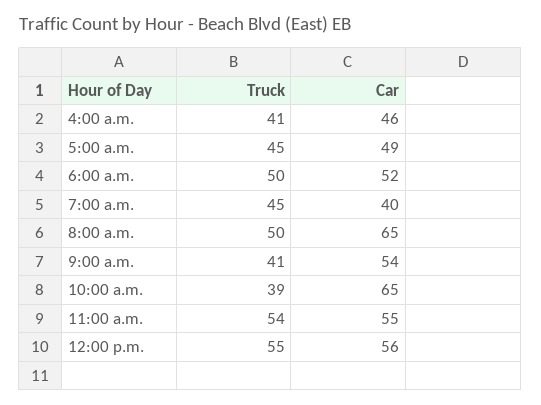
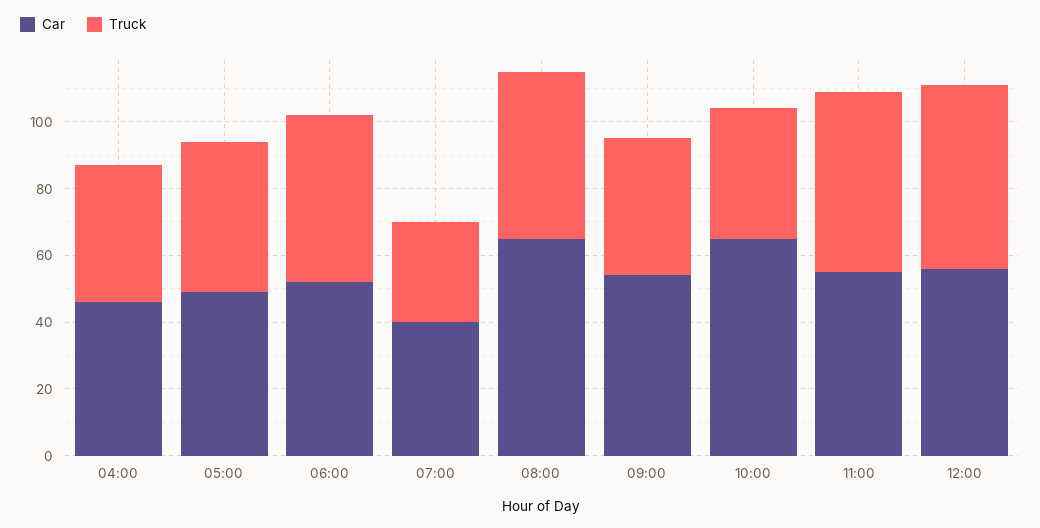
Truck, 7:00 a.m.: 45 -> 30

